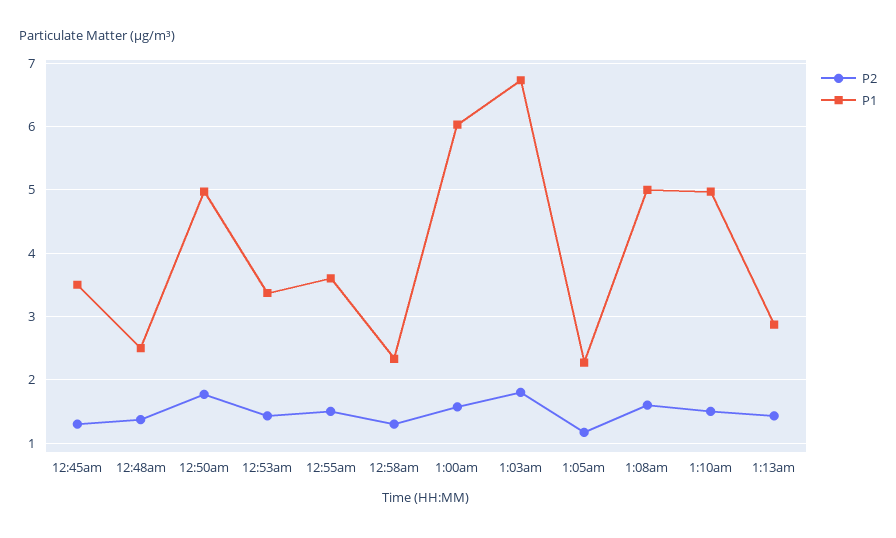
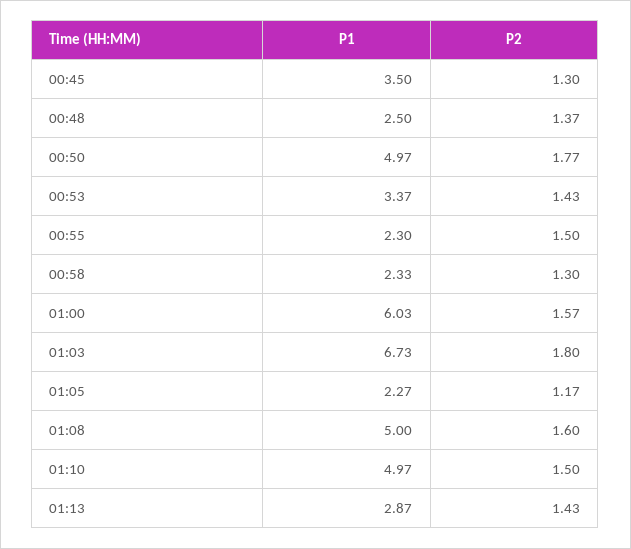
P1, 12:55am: 3.6 -> 2.3

